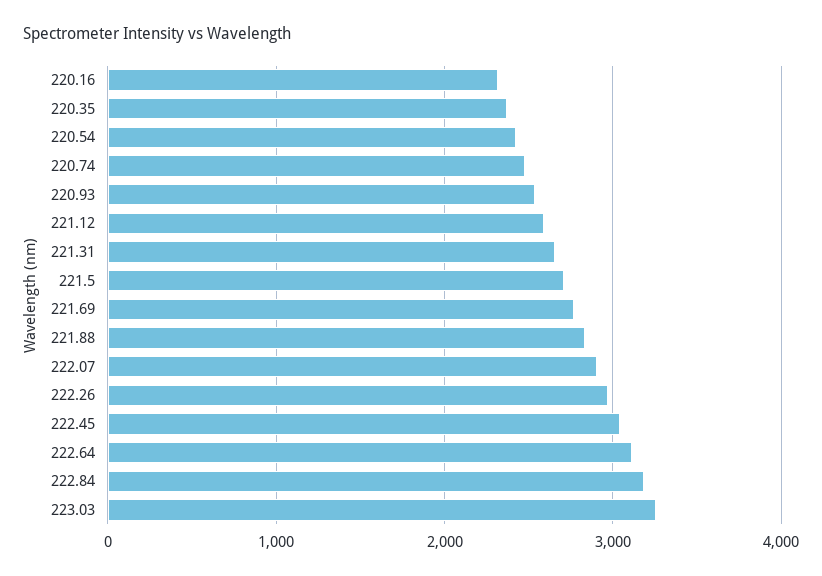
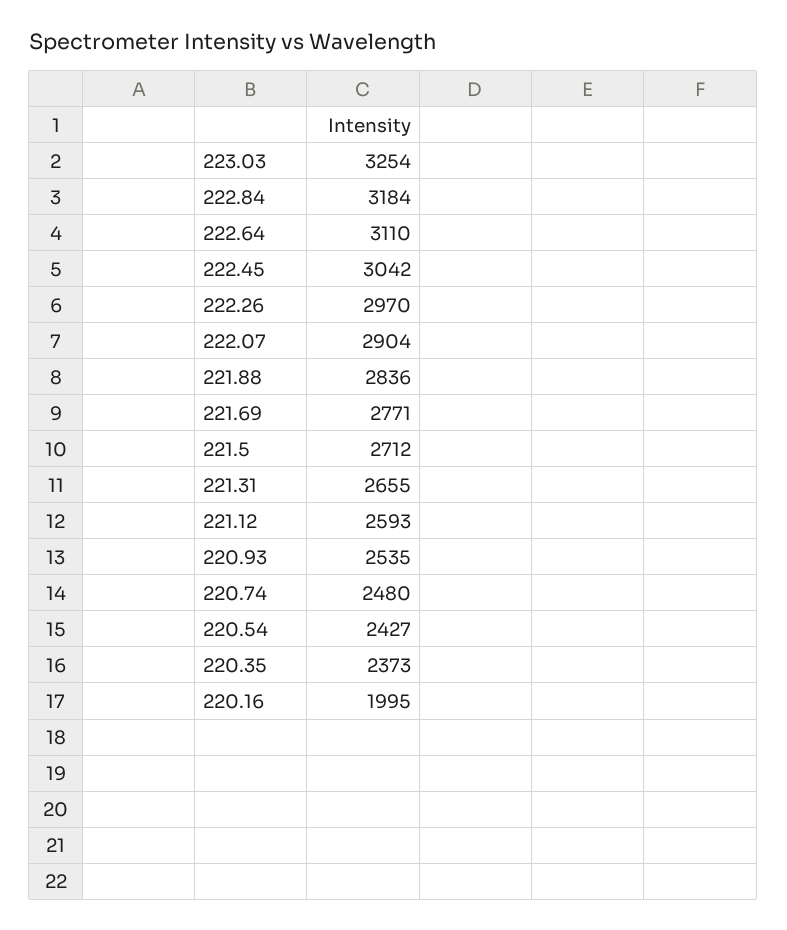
220.16: 2300 -> 1995

